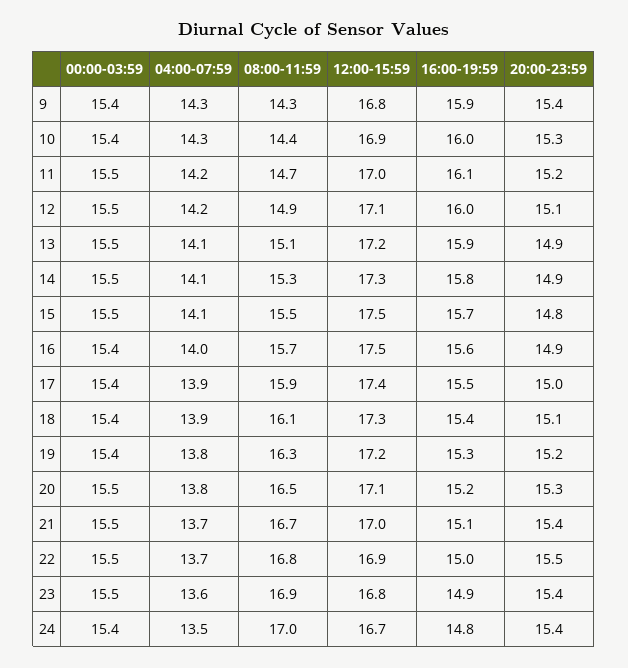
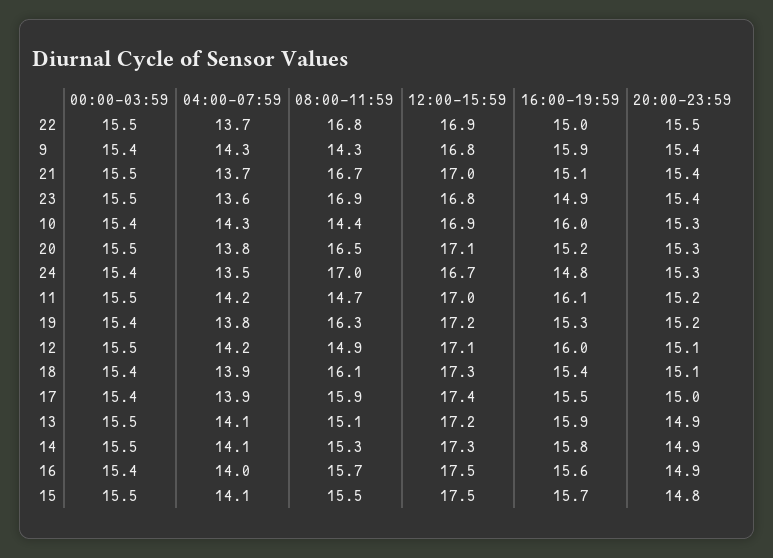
20:00-23:59, 24: 15.4 -> 15.3

